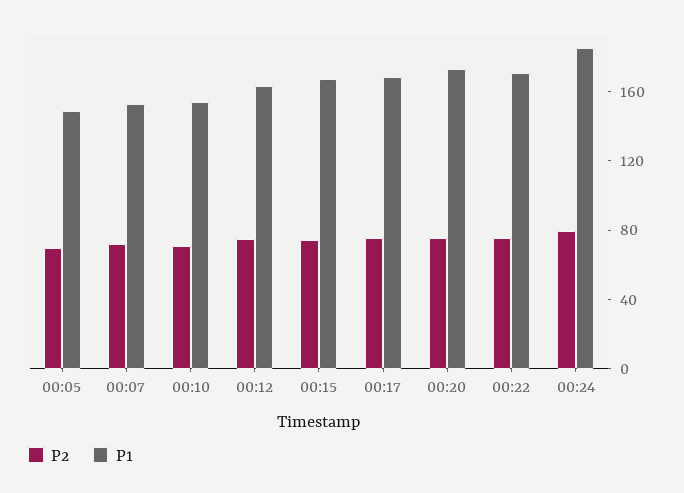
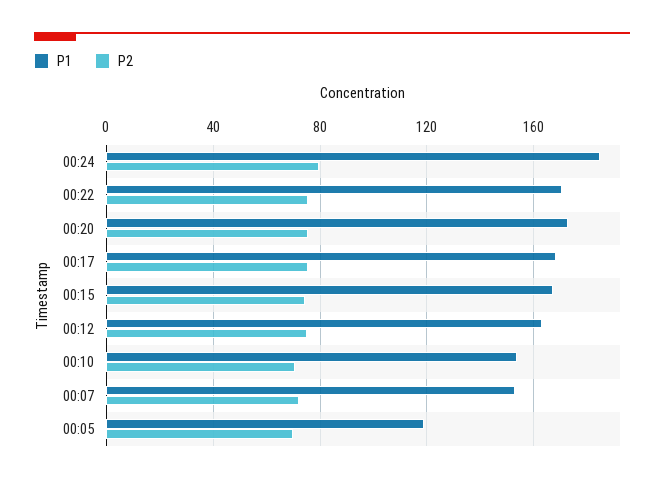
P1, 00:05: 150 -> 120

